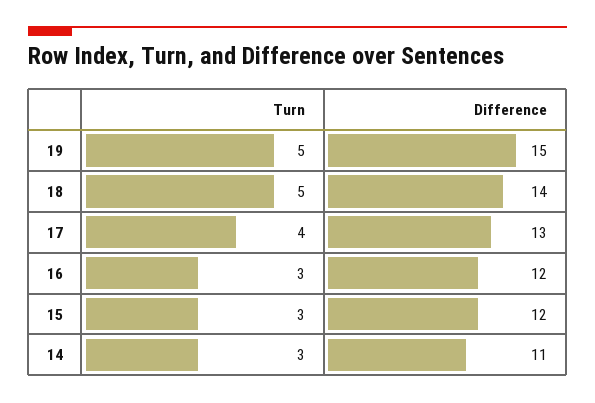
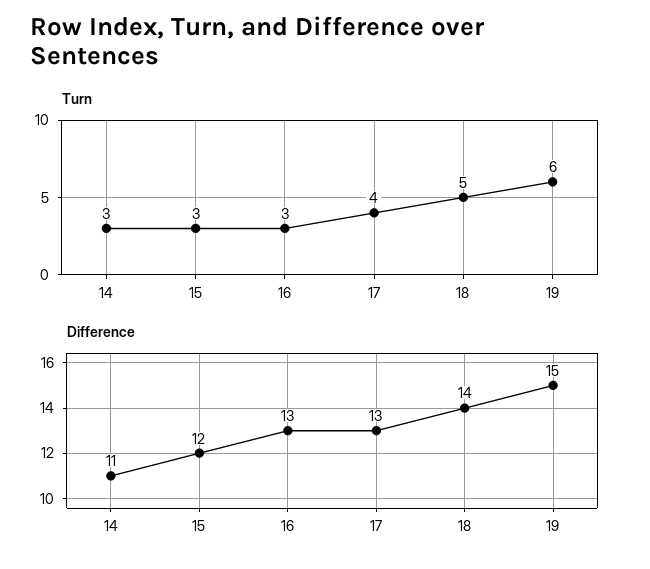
Turn, 19: 5 -> 6
Difference, 16: 12 -> 13

